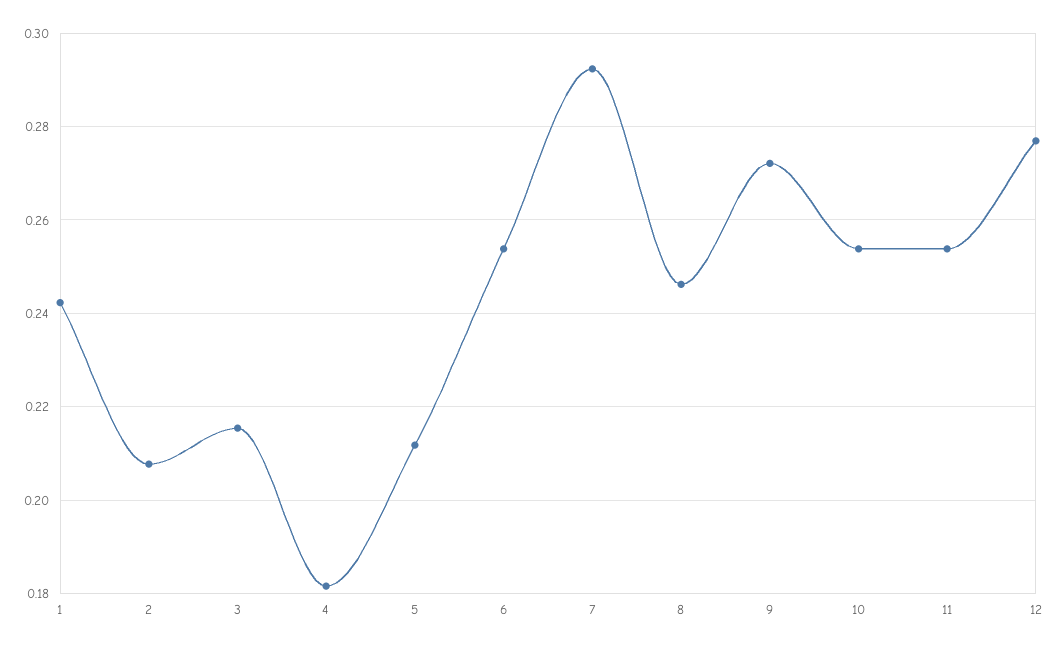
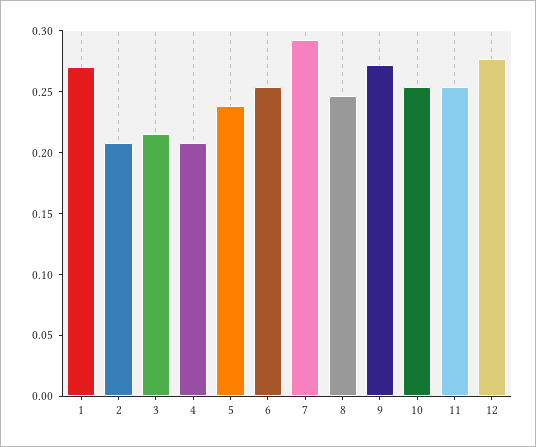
1: 0.242 -> 0.27
4: 0.182 -> 0.21
5: 0.212 -> 0.24

